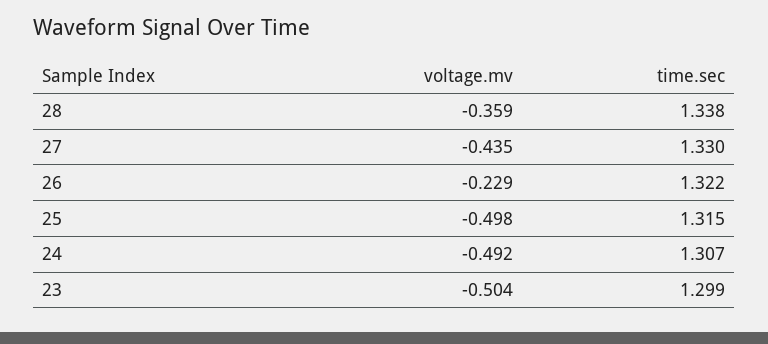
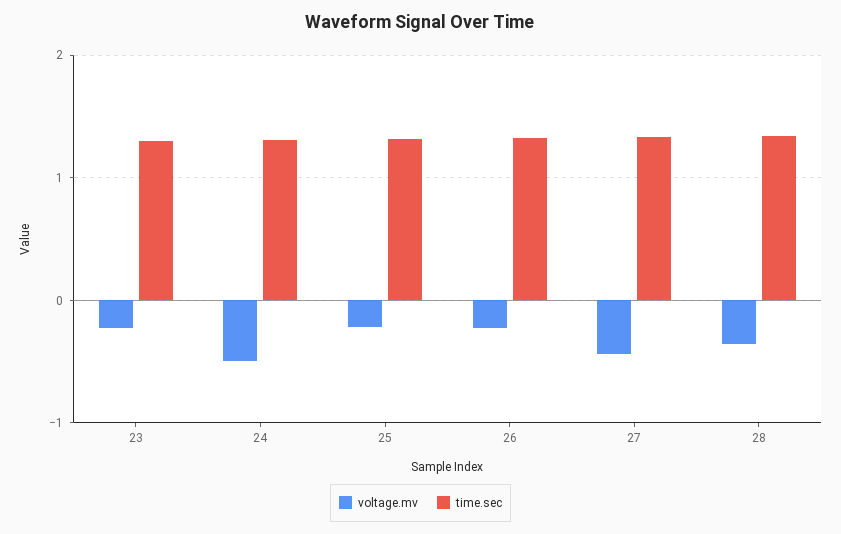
voltage.mv, 25: -0.498 -> -0.2
voltage.mv, 23: -0.504 -> -0.2

